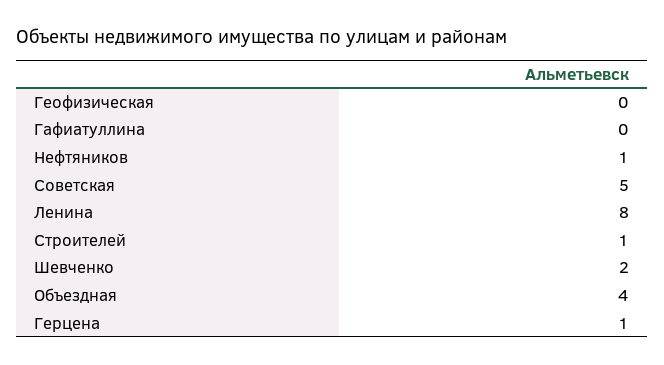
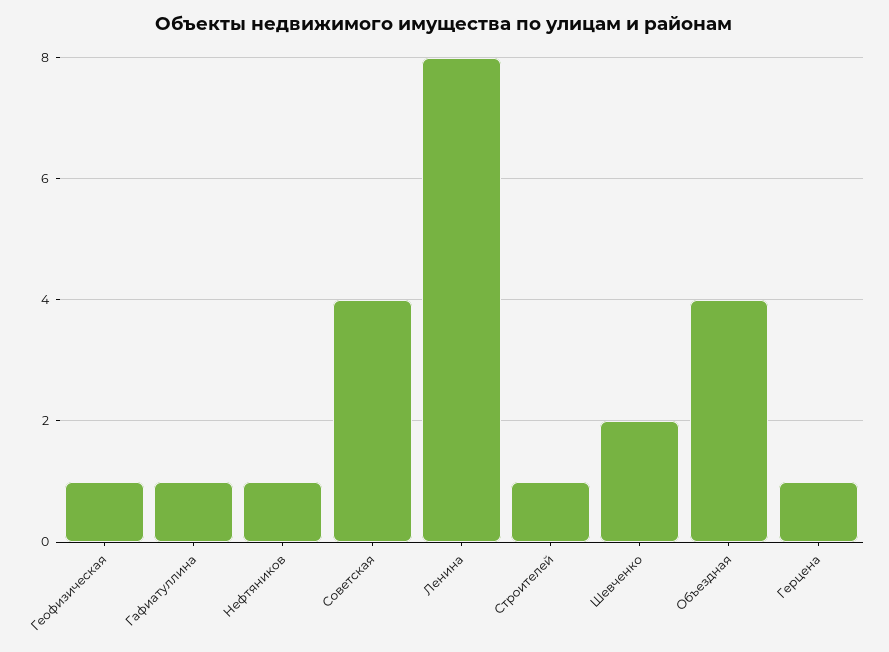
Геофизическая: 0 -> 1
Гафиатуллина: 0 -> 1
Советская: 5 -> 4

